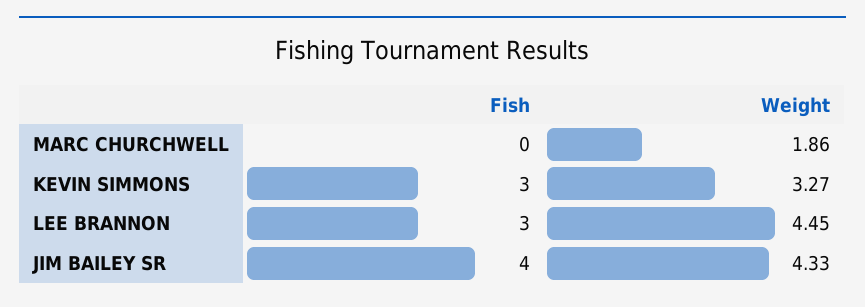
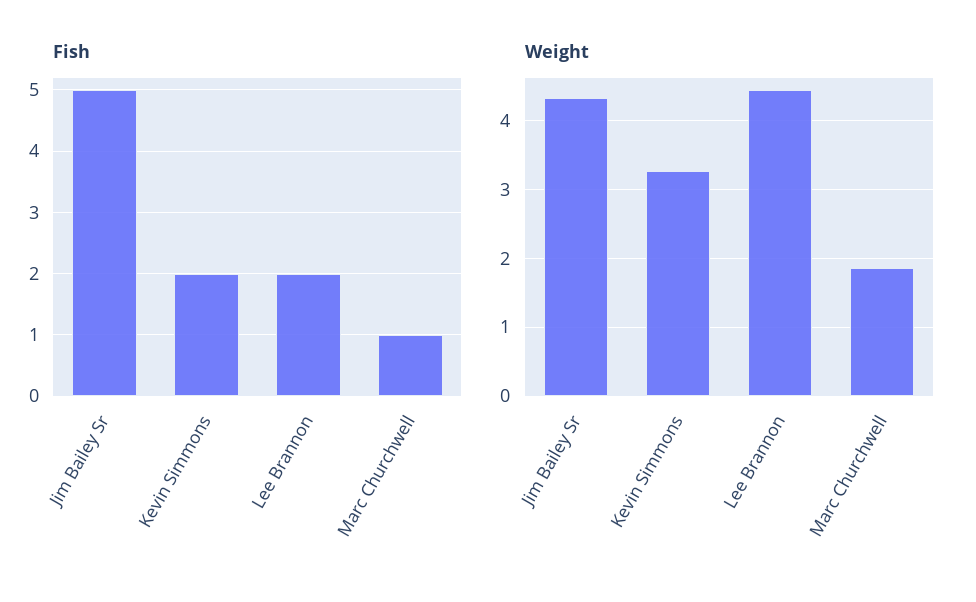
Fish, MARC CHURCHWELL: 0 -> 1
Fish, KEVIN SIMMONS: 3 -> 2
Fish, LEE BRANNON: 3 -> 2
Fish, JIM BAILEY SR: 4 -> 5

